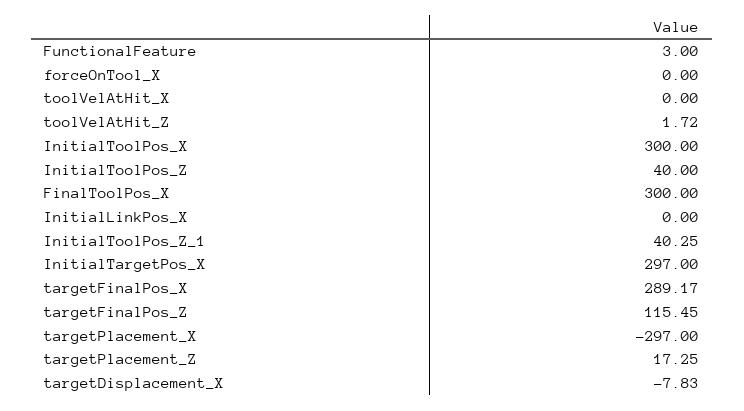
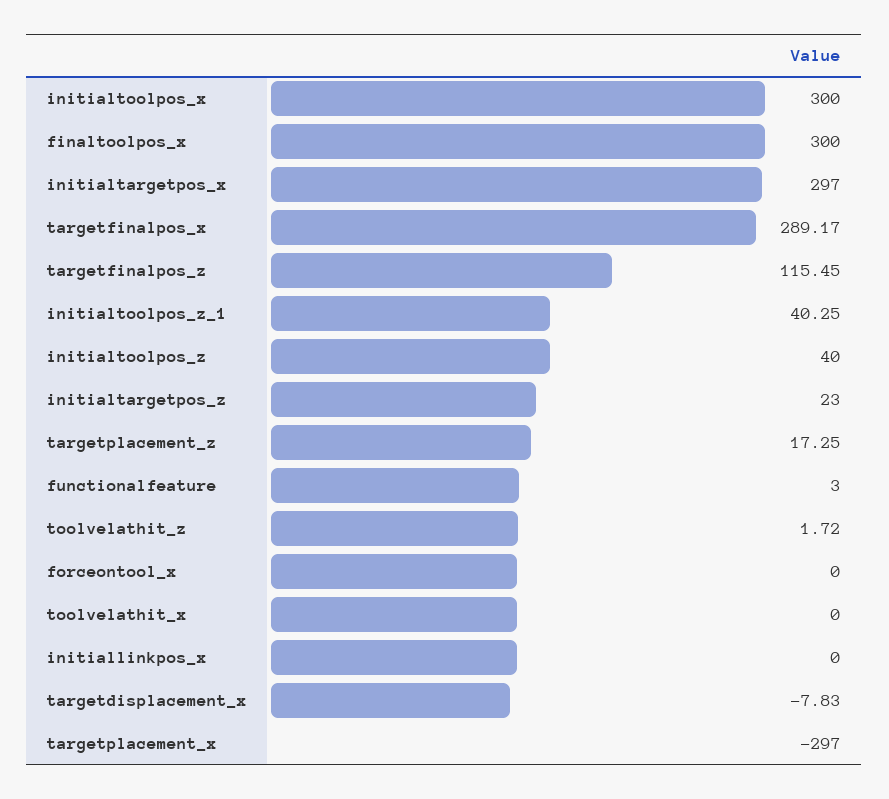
initialtargetpos_z: none -> 23

